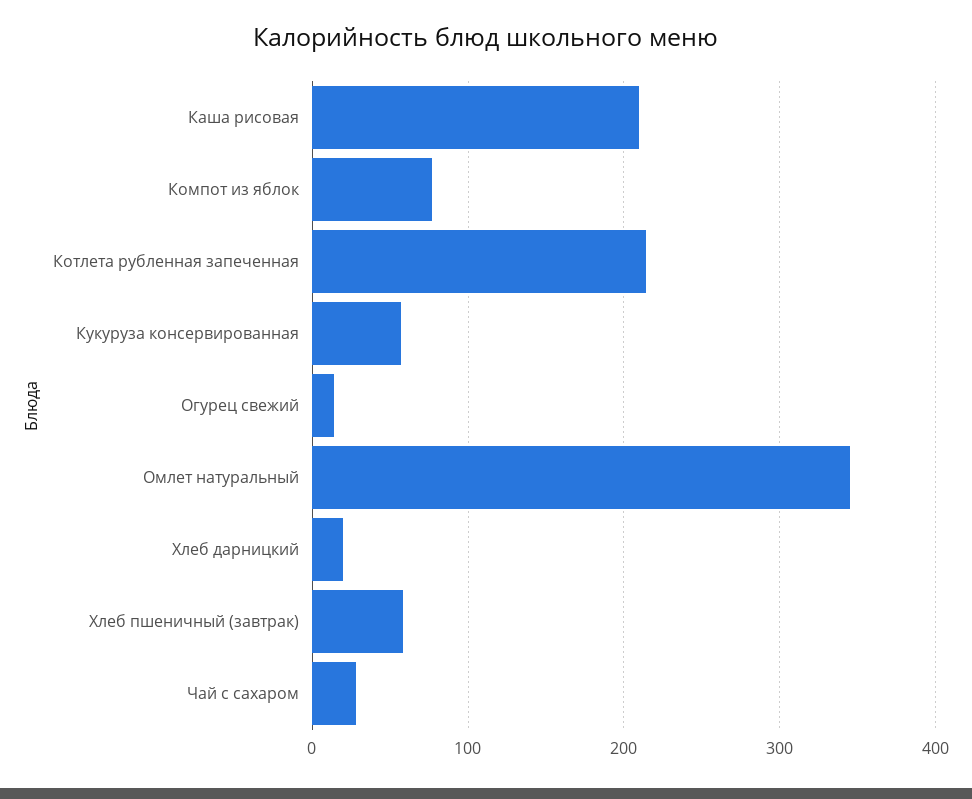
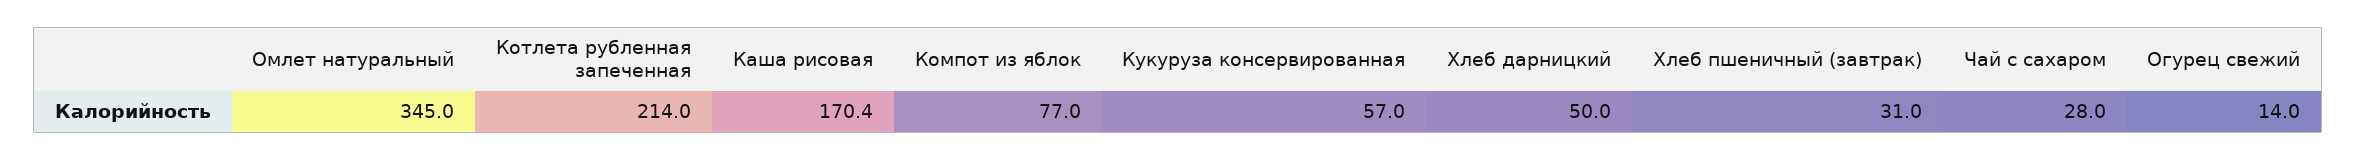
Каша рисовая: 210 -> 170.4
Хлеб дарницкий: 20 -> 50
Хлеб пшеничный (завтрак): 60 -> 31

